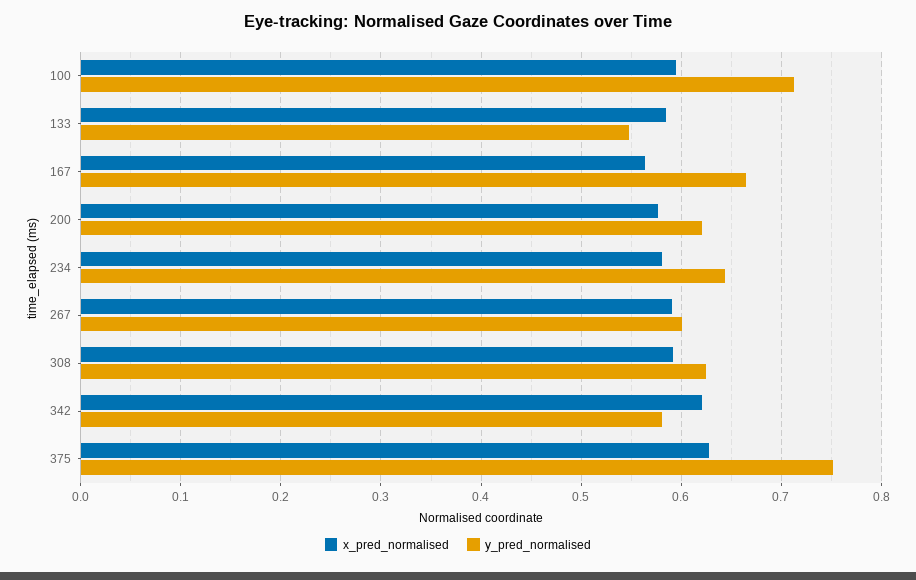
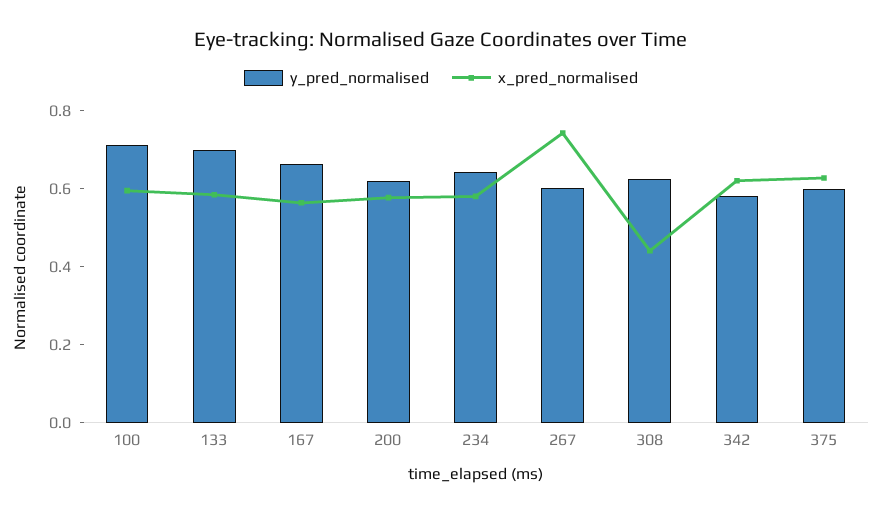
y_pred_normalised, 133: 0.55 -> 0.7
x_pred_normalised, 267: 0.59 -> 0.75
x_pred_normalised, 308: 0.59 -> 0.45
y_pred_normalised, 375: 0.75 -> 0.6

